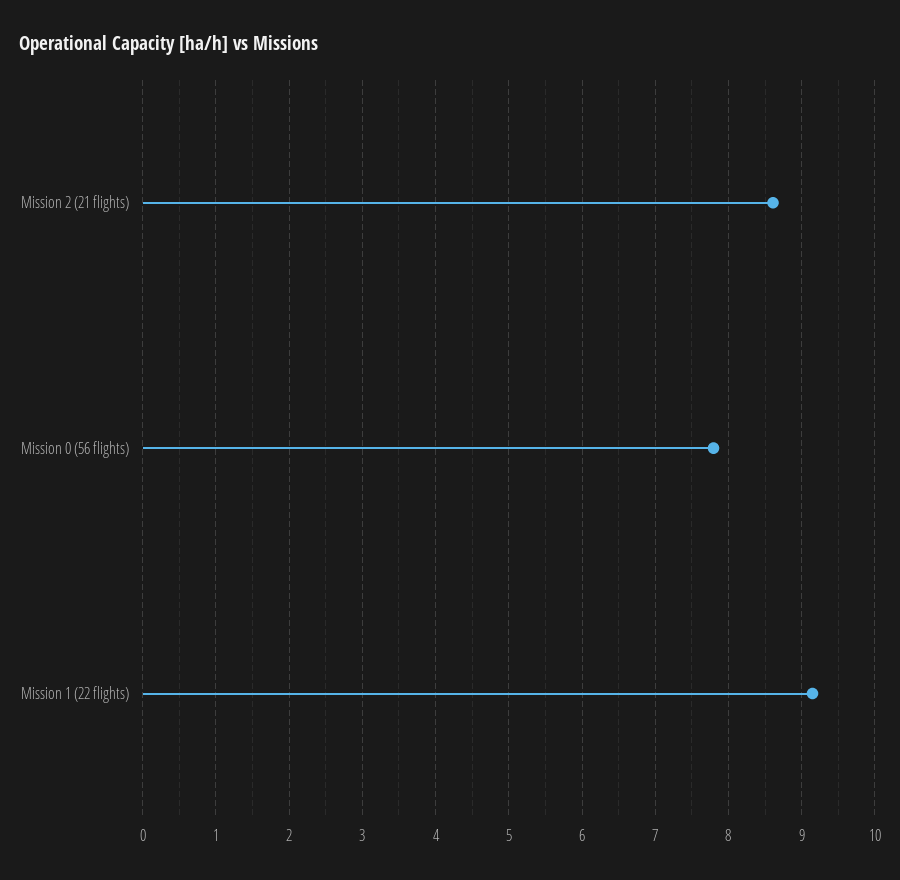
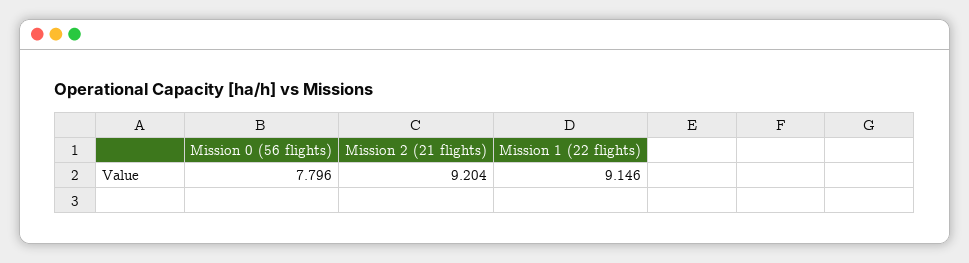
Mission 2 (21 flights): 8.6 -> 9.204

